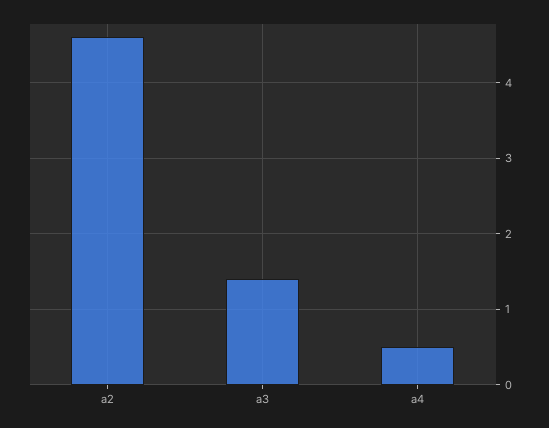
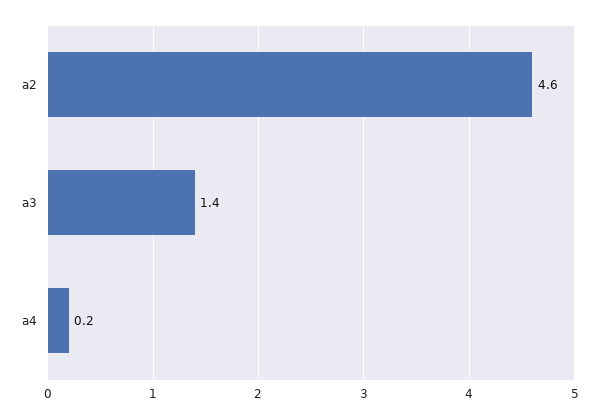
a4: 0.5 -> 0.2

